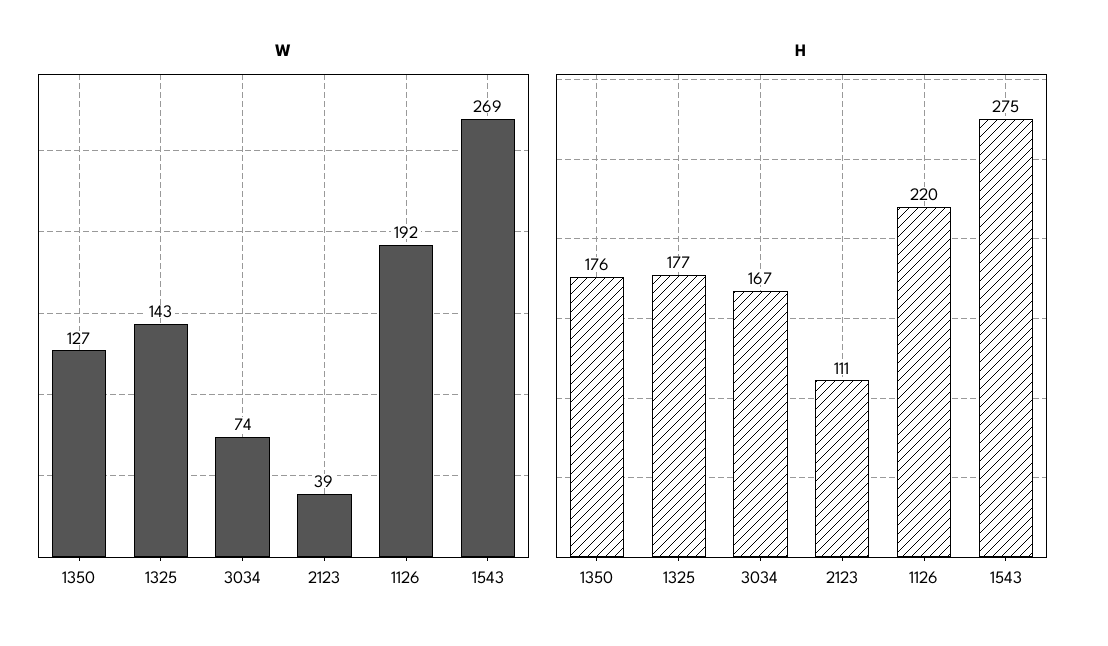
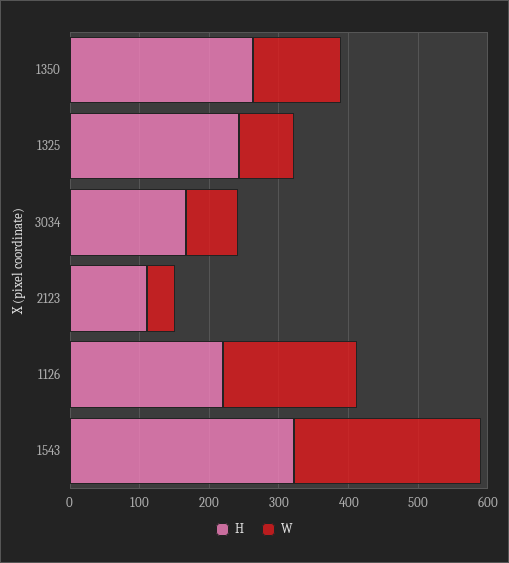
W, 1325: 143 -> 80
H, 1350: 176 -> 260
H, 1325: 177 -> 240
H, 1543: 275 -> 320

